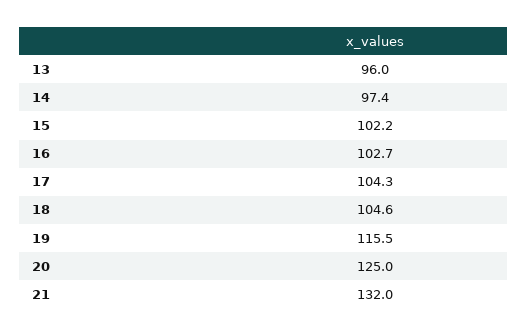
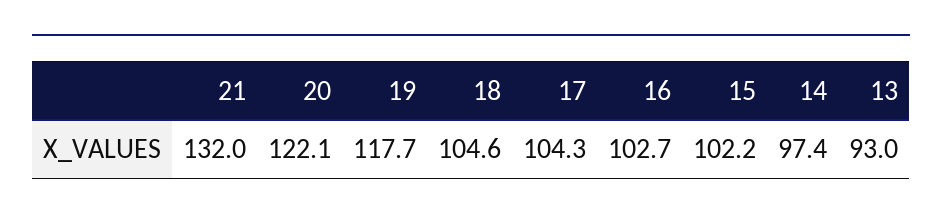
13: 96 -> 93
19: 115.5 -> 117.7
20: 125 -> 122.1

